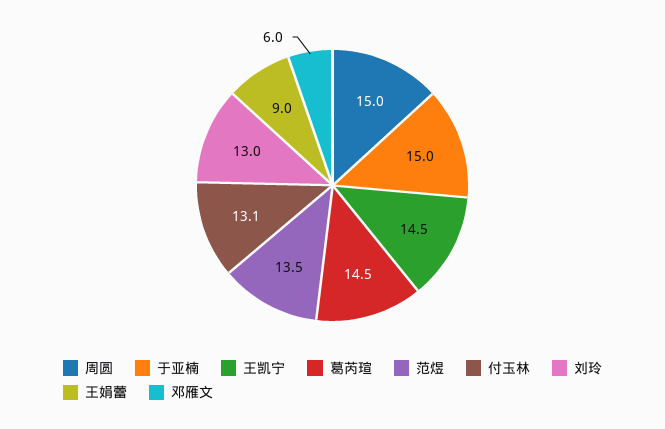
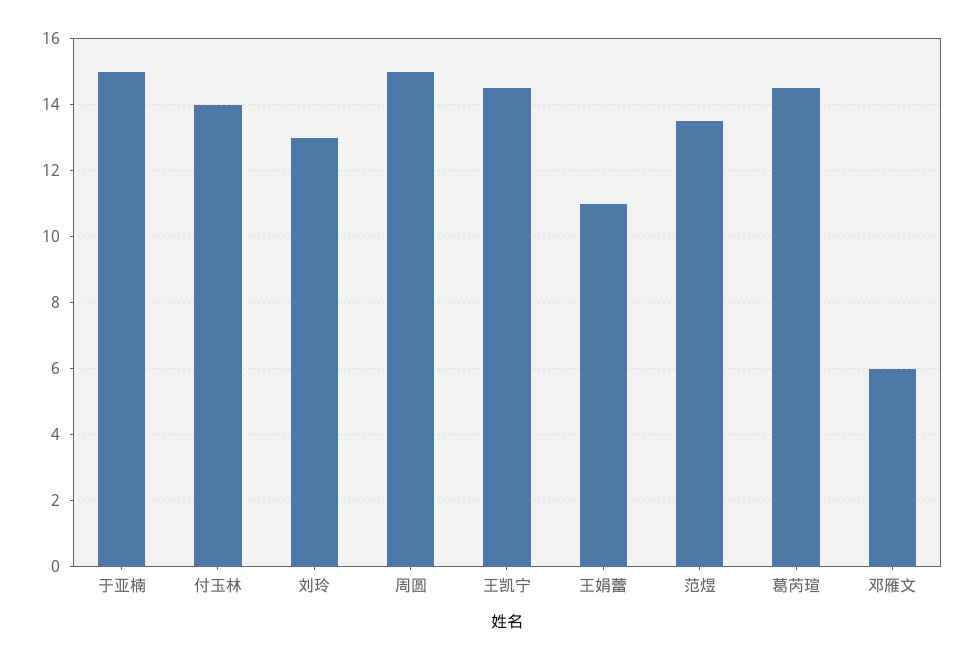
付玉林: 13.1 -> 14
王娟蕾: 9 -> 11

